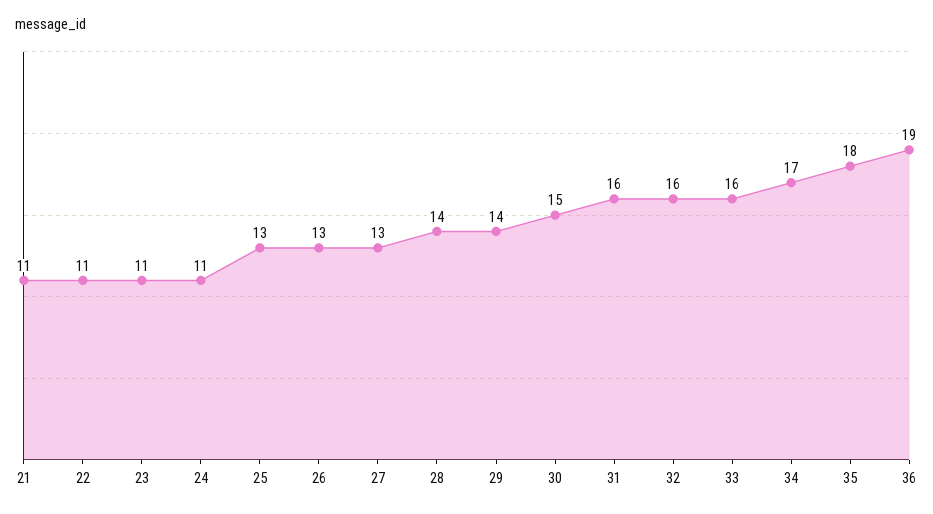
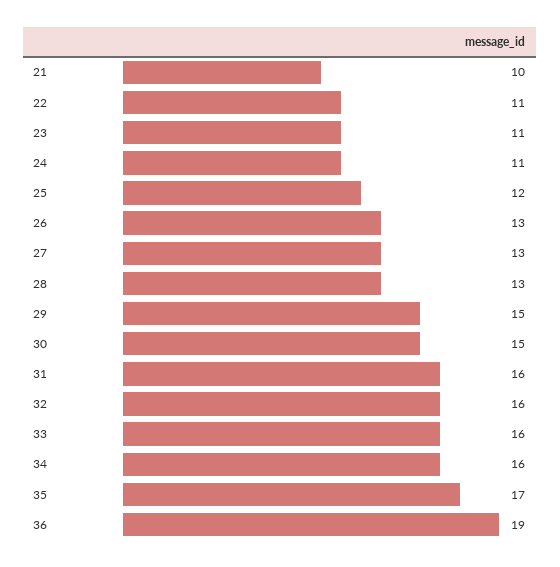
21: 11 -> 10
25: 13 -> 12
28: 14 -> 13
29: 14 -> 15
34: 17 -> 16
35: 18 -> 17

